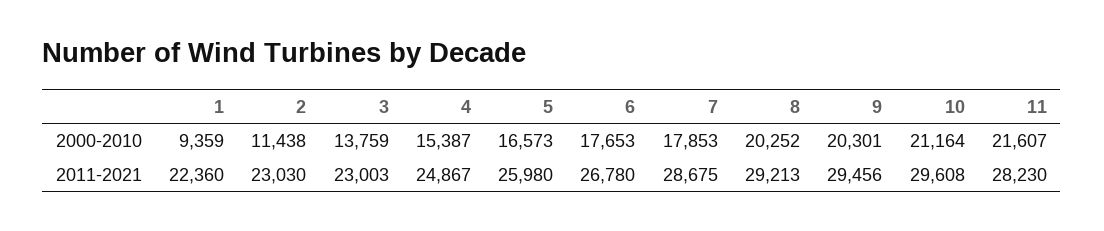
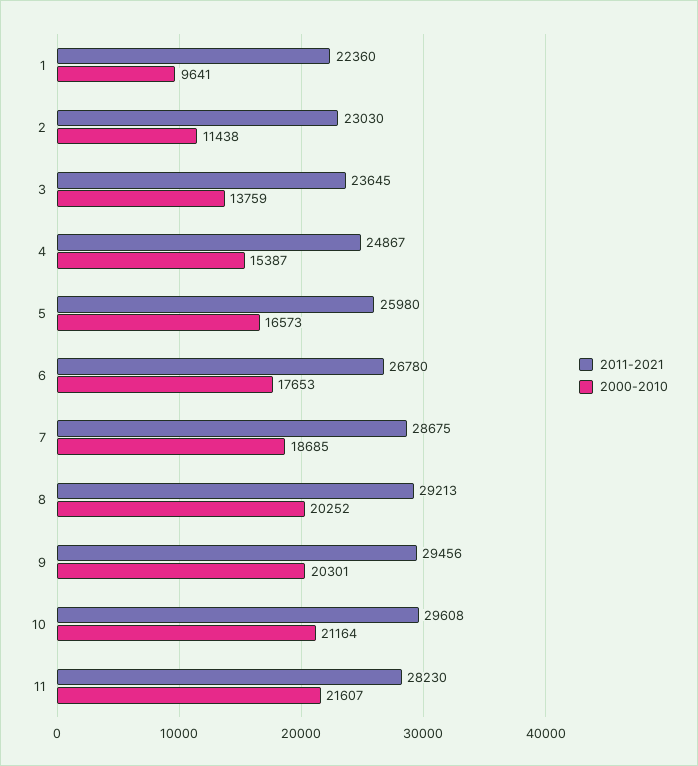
2000-2010, 1: 9359 -> 9641
2000-2010, 7: 17853 -> 18685
2011-2021, 3: 23003 -> 23645

